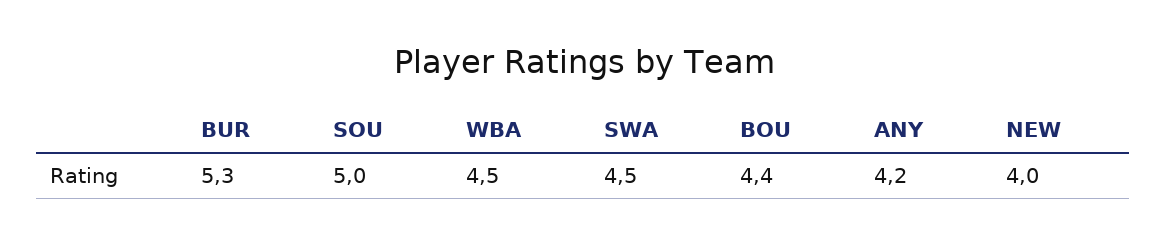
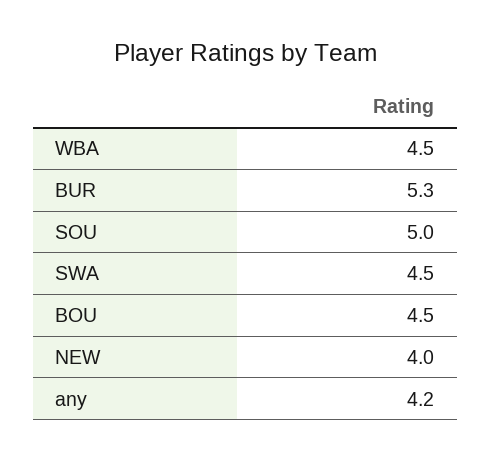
BOU: 4.4 -> 4.5

